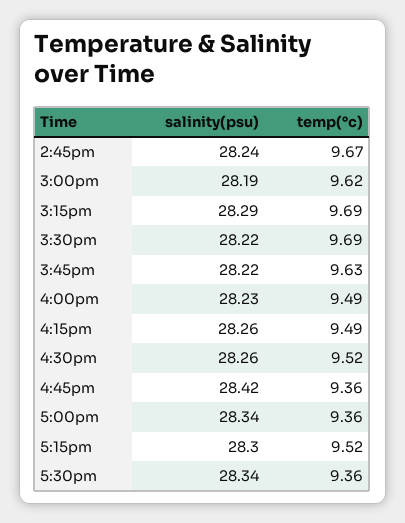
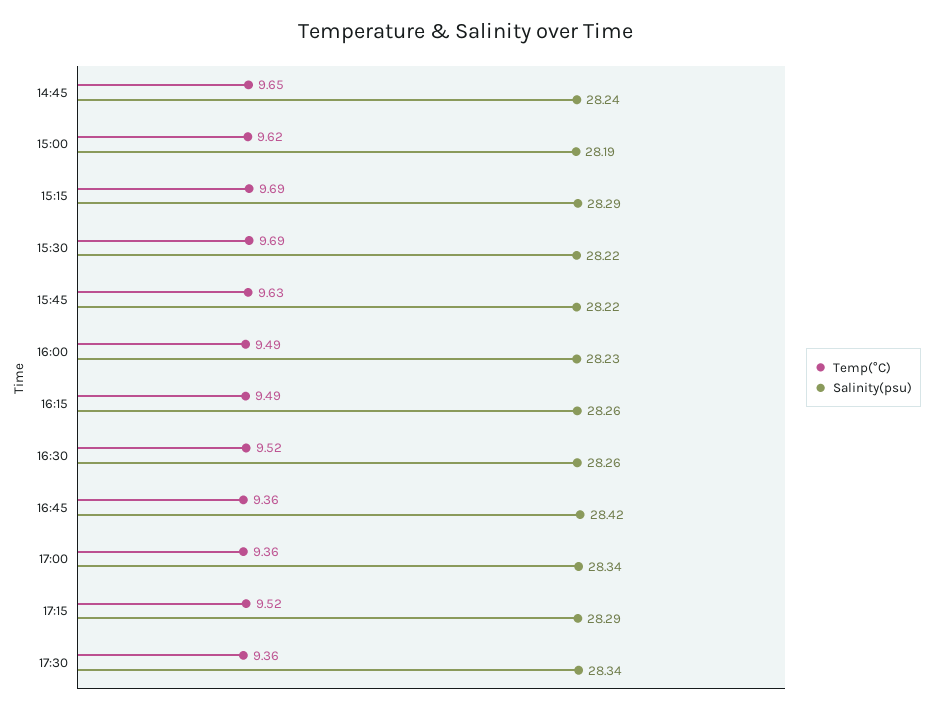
temp(°c), 2:45pm: 9.67 -> 9.65
salinity(psu), 5:15pm: 28.3 -> 28.29

